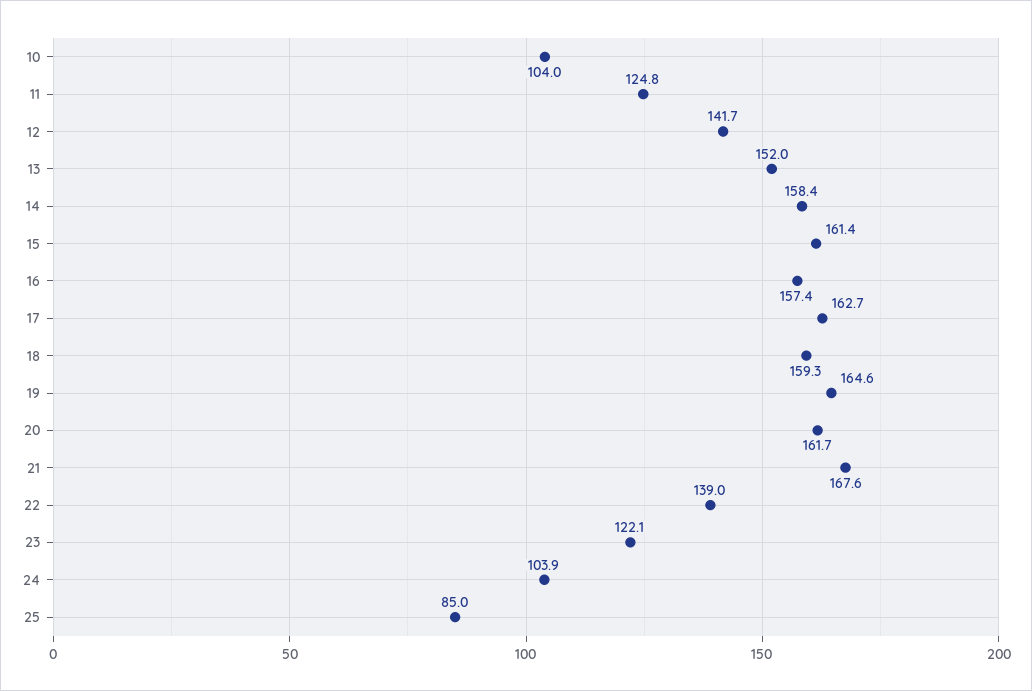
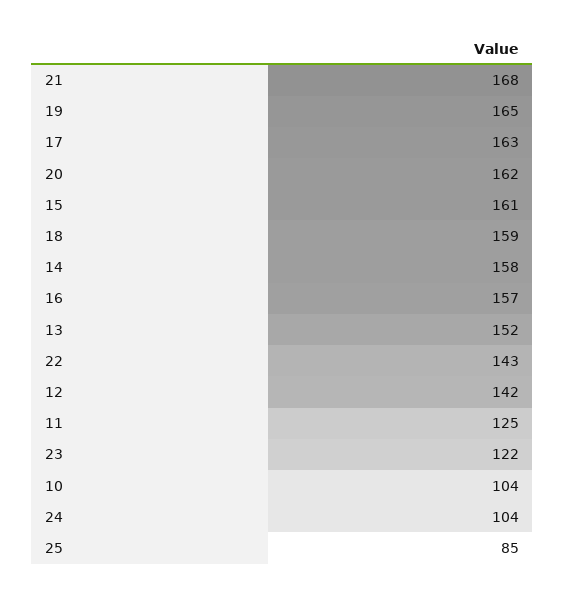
22: 139 -> 143

